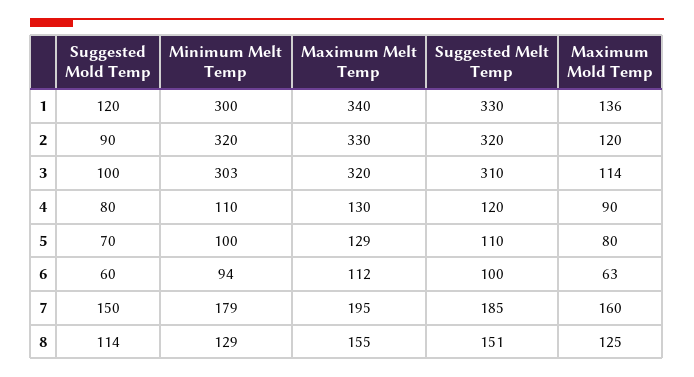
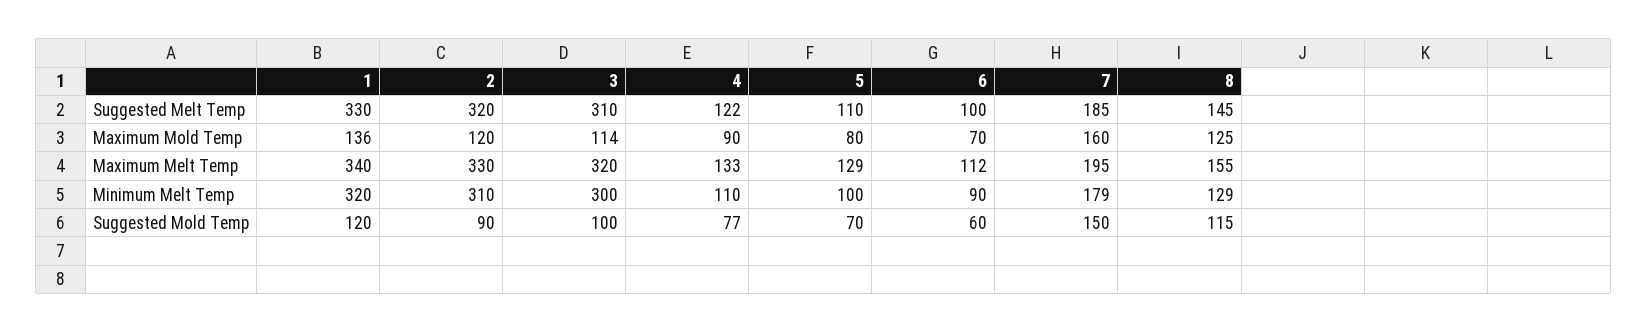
Minimum Melt Temp, 1: 300 -> 320
Minimum Melt Temp, 2: 320 -> 310
Minimum Melt Temp, 3: 303 -> 300
Suggested Mold Temp, 4: 80 -> 77
Maximum Melt Temp, 4: 130 -> 133
Suggested Melt Temp, 4: 120 -> 122
Minimum Melt Temp, 6: 94 -> 90
Maximum Mold Temp, 6: 63 -> 70
Suggested Mold Temp, 8: 114 -> 115
Suggested Melt Temp, 8: 151 -> 145

